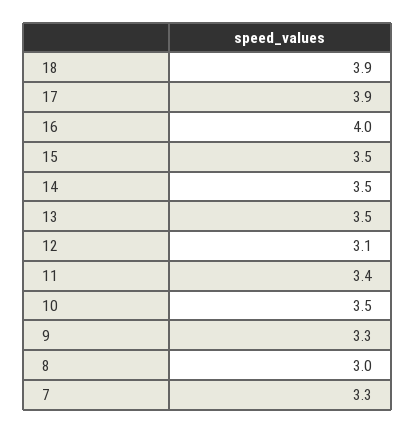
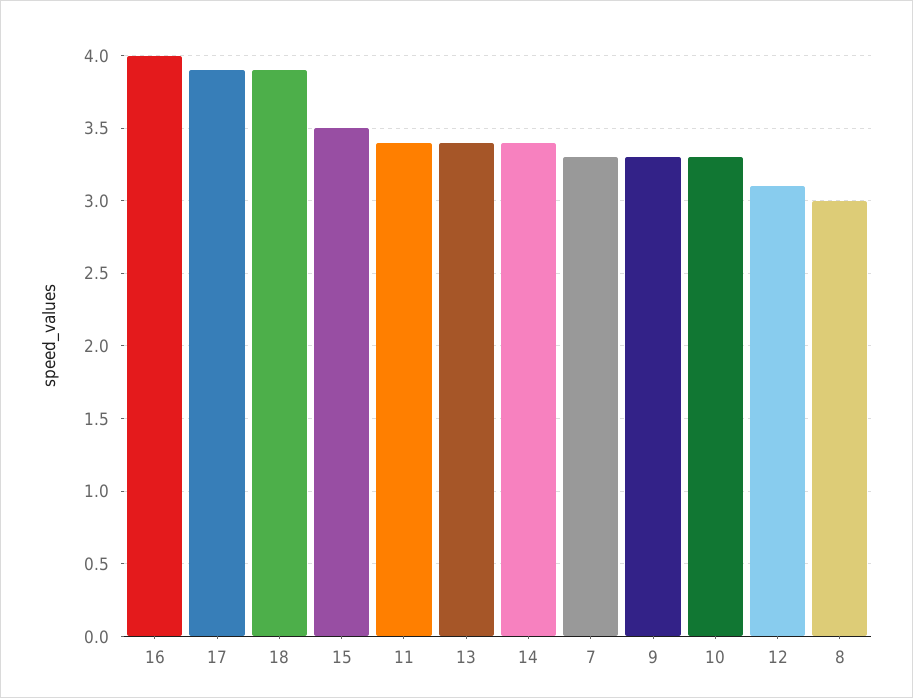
14: 3.5 -> 3.4
13: 3.5 -> 3.4
10: 3.5 -> 3.3

